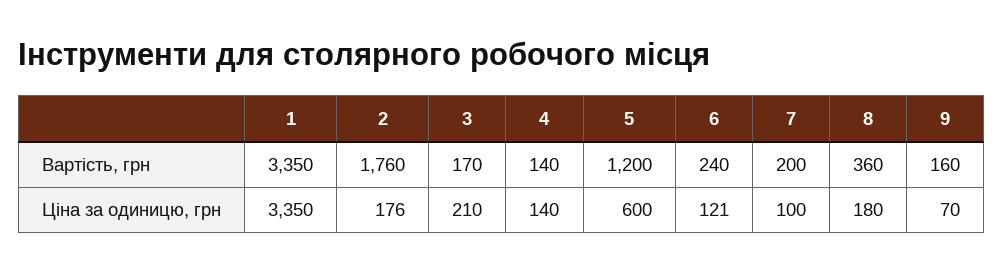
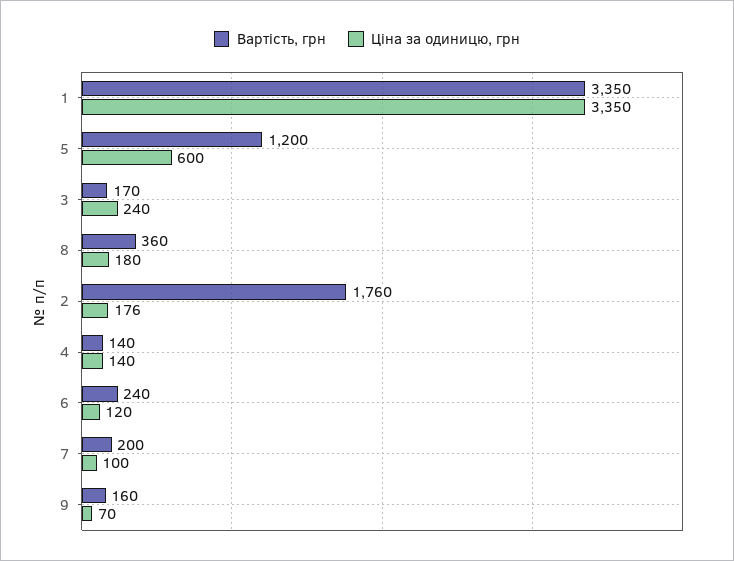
Ціна за одиницю, грн, 3: 210 -> 240
Ціна за одиницю, грн, 6: 121 -> 120

